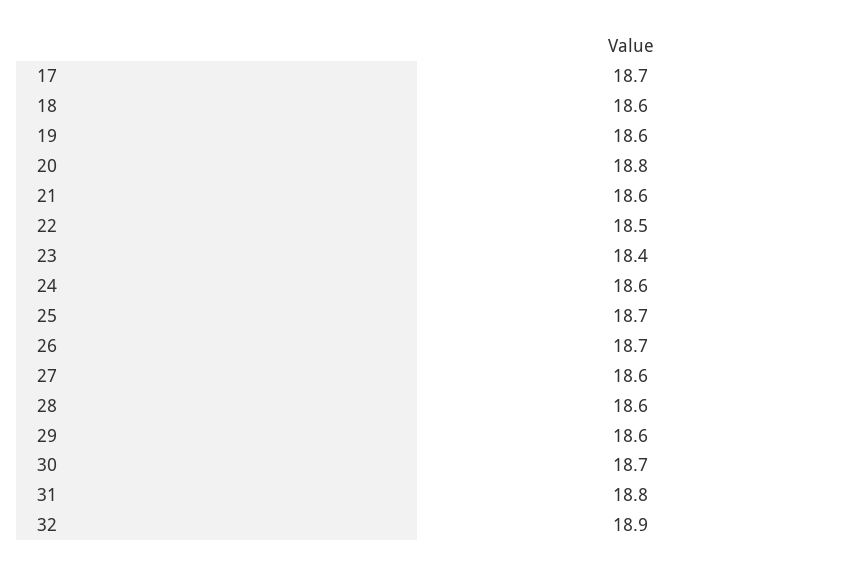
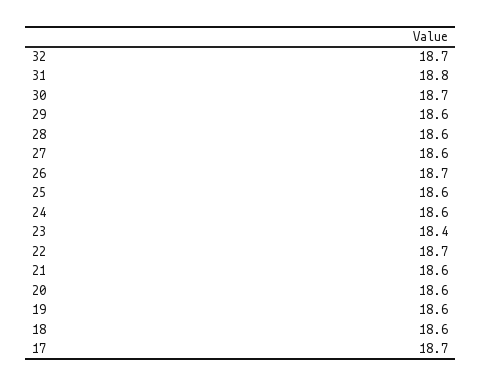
20: 18.8 -> 18.6
22: 18.5 -> 18.7
25: 18.7 -> 18.6
32: 18.9 -> 18.7

